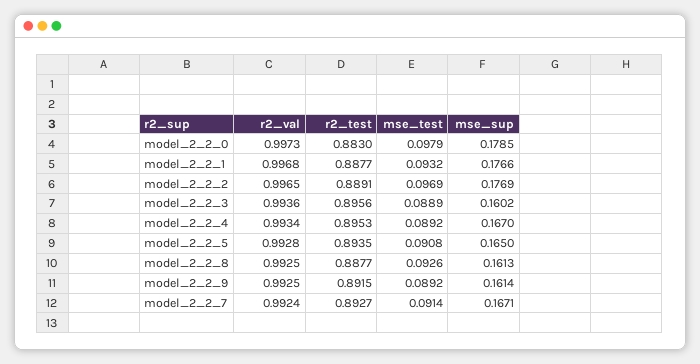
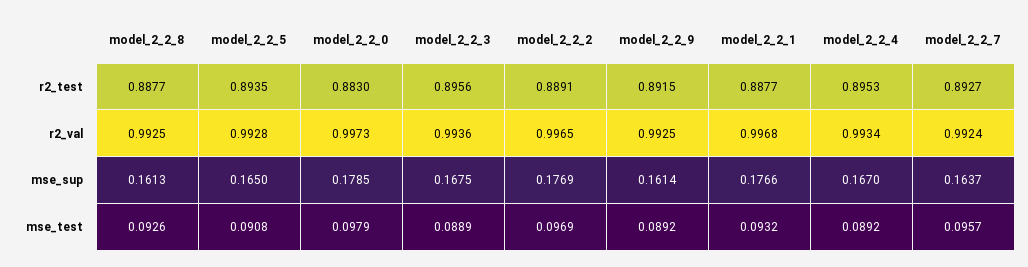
mse_sup, model_2_2_3: 0.1602 -> 0.1675
mse_test, model_2_2_7: 0.0914 -> 0.0957
mse_sup, model_2_2_7: 0.1671 -> 0.1637

